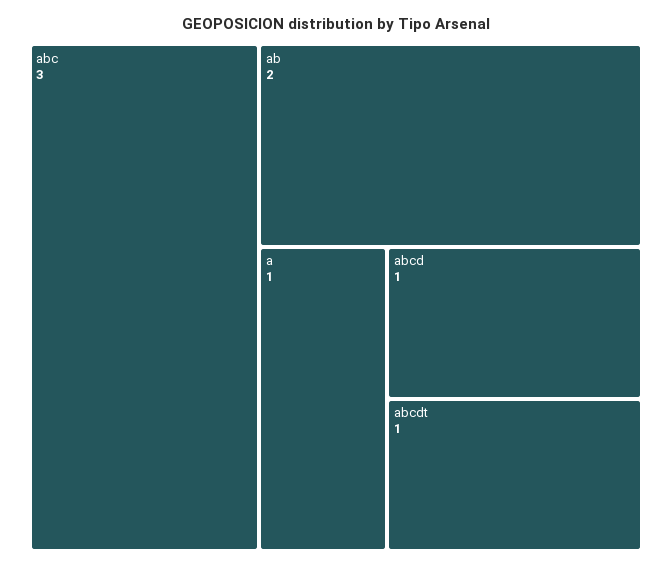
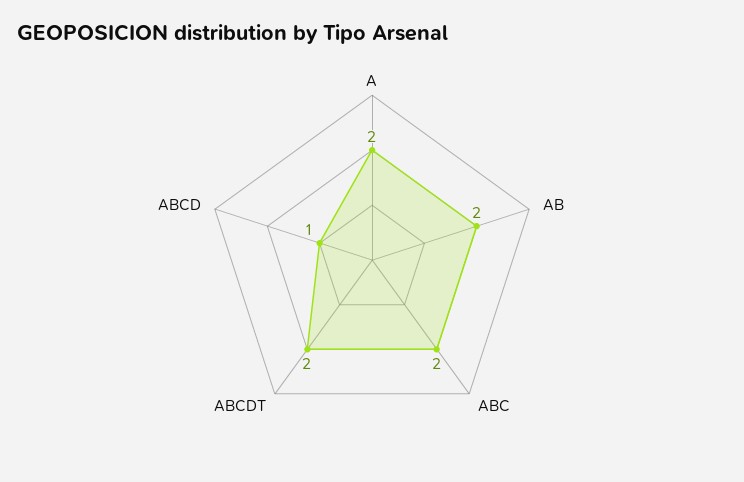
abc: 3 -> 2
a: 1 -> 2
abcdt: 1 -> 2

